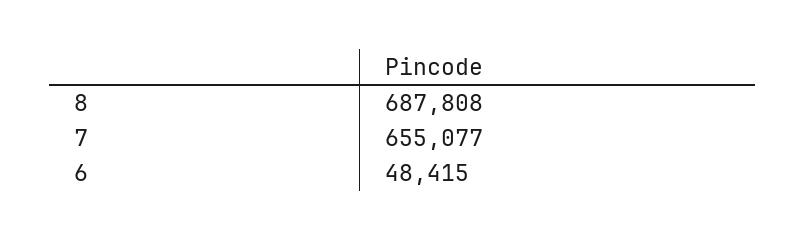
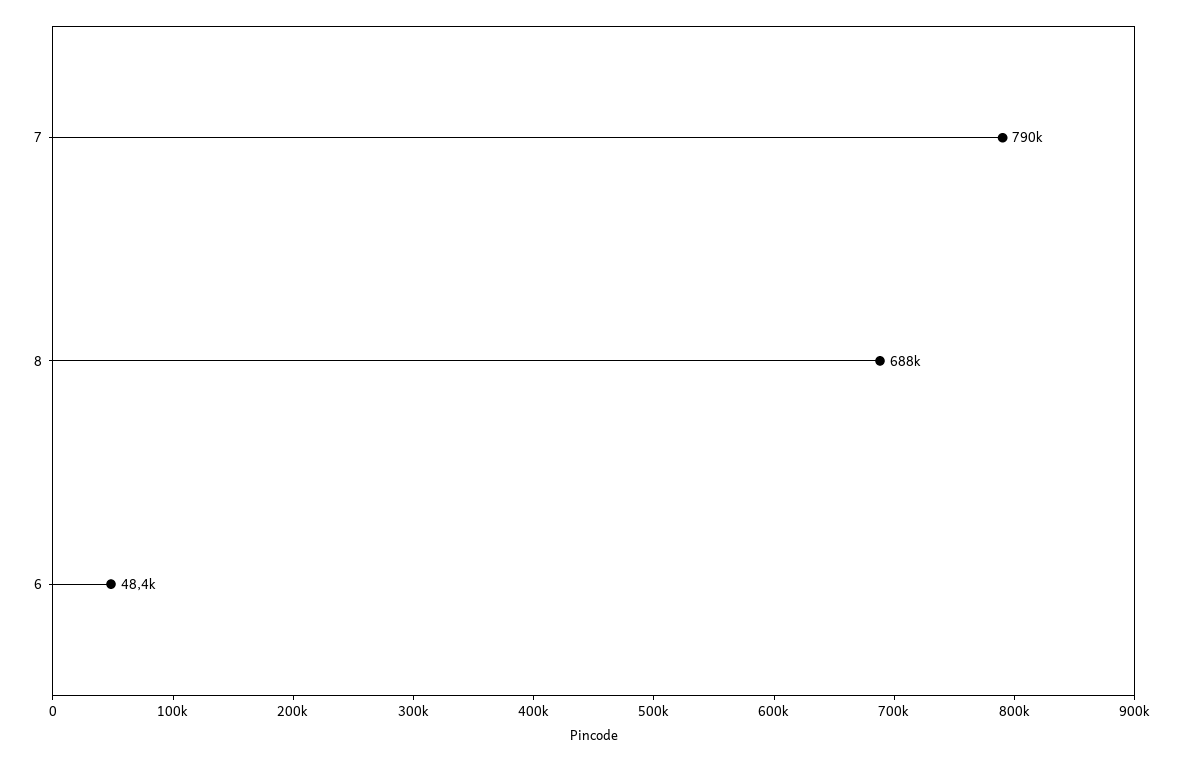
7: 655077 -> 790000

